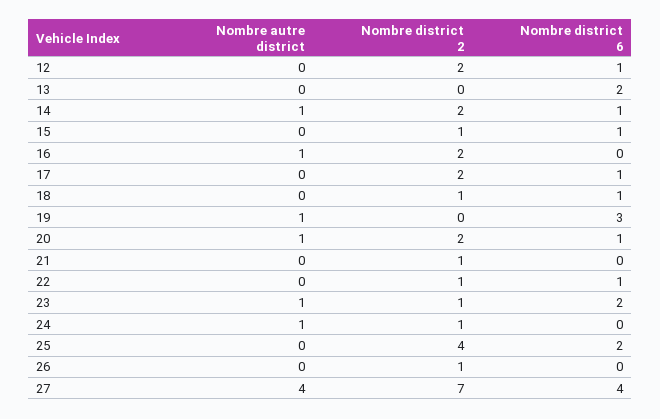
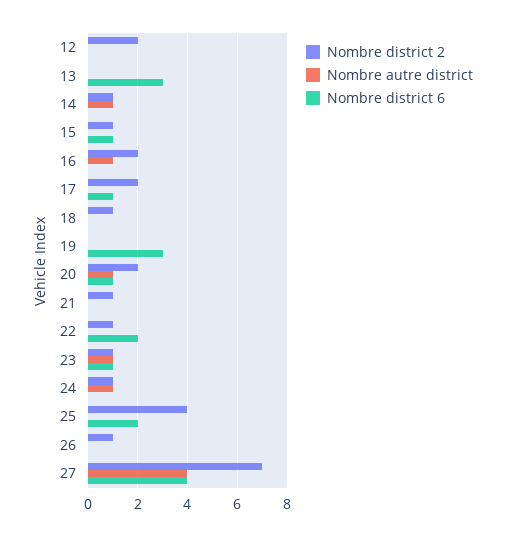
Nombre district 6, 12: 1 -> 0
Nombre district 6, 13: 2 -> 3
Nombre district 2, 14: 2 -> 1
Nombre district 6, 14: 1 -> 0
Nombre district 6, 18: 1 -> 0
Nombre autre district, 19: 1 -> 0
Nombre district 6, 22: 1 -> 2
Nombre district 6, 23: 2 -> 1

